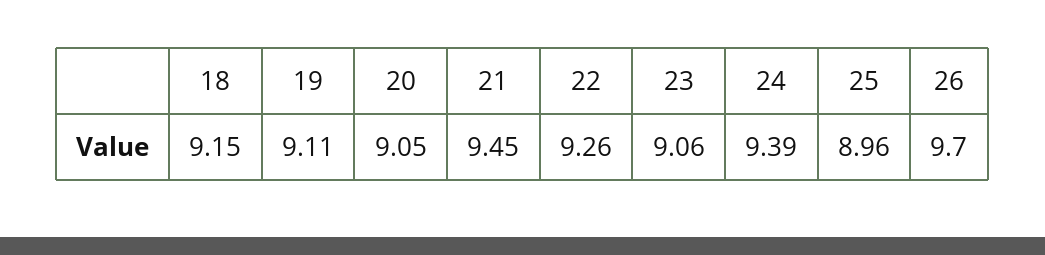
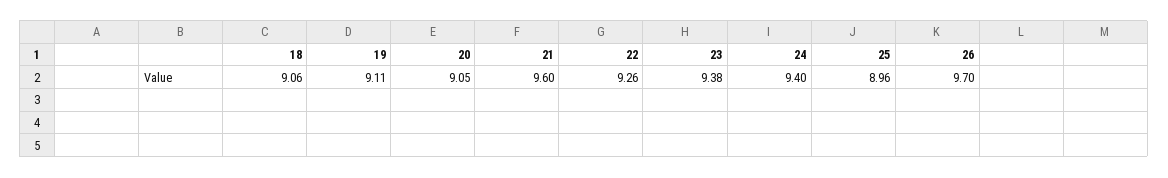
18: 9.15 -> 9.06
21: 9.45 -> 9.6
23: 9.06 -> 9.38
24: 9.39 -> 9.4

